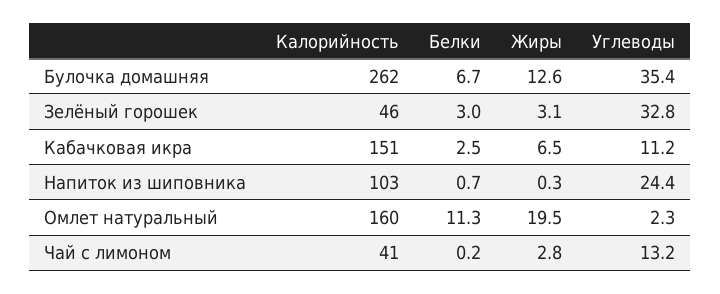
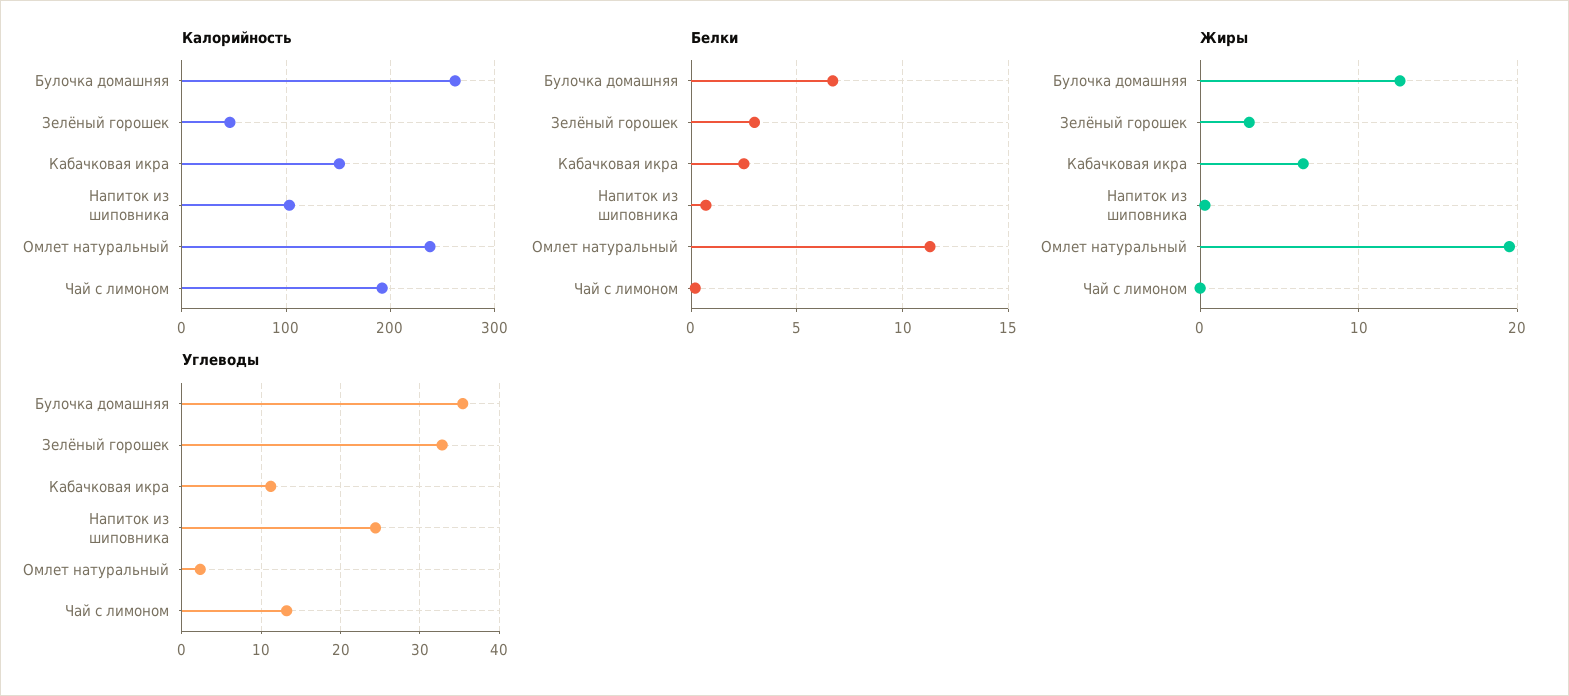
Калорийность, Омлет натуральный: 160 -> 240
Калорийность, Чай с лимоном: 41 -> 190
Жиры, Чай с лимоном: 2.8 -> 0

